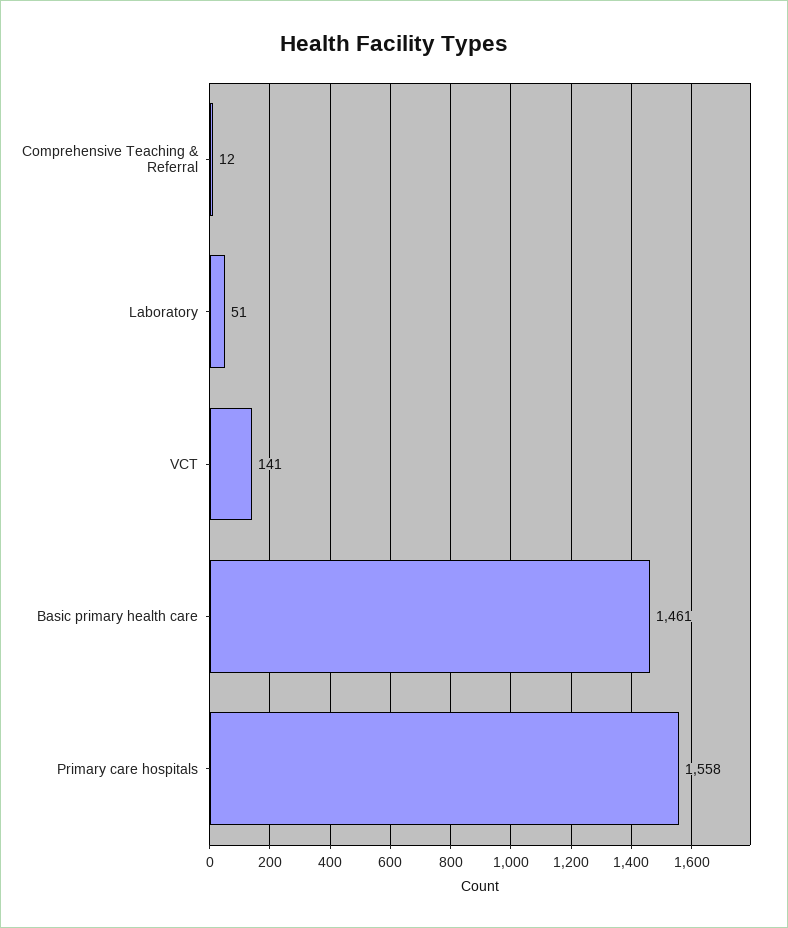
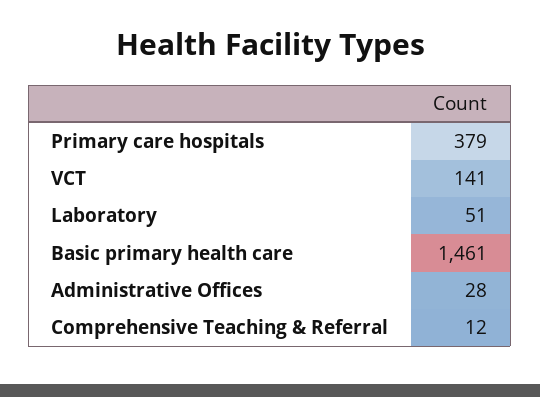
Primary care hospitals: 1558 -> 379
Administrative Offices: none -> 28

